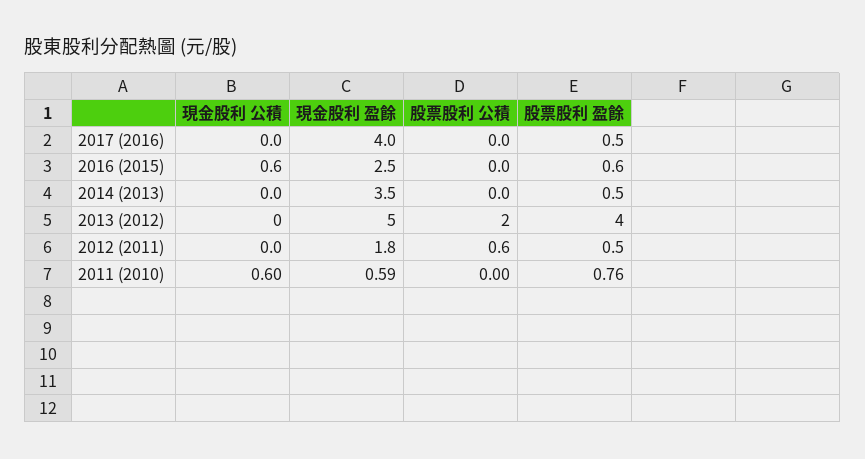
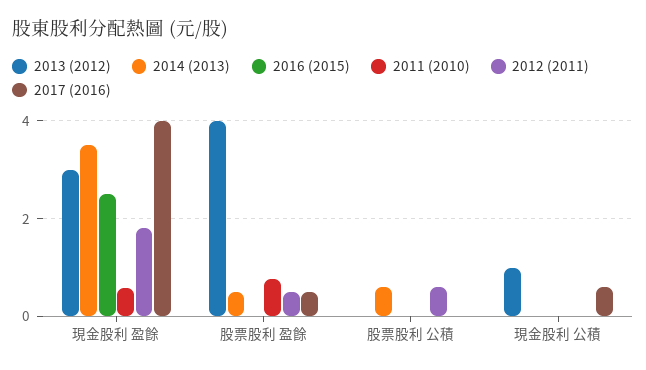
2017 (2016), 現金股利 公積: 0 -> 0.6
2016 (2015), 現金股利 公積: 0.6 -> 0
2016 (2015), 股票股利 盈餘: 0.6 -> 0
2014 (2013), 股票股利 公積: 0 -> 0.6
2013 (2012), 現金股利 公積: 0 -> 1
2013 (2012), 現金股利 盈餘: 5 -> 3
2013 (2012), 股票股利 公積: 2 -> 0
2011 (2010), 現金股利 公積: 0.6 -> 0

